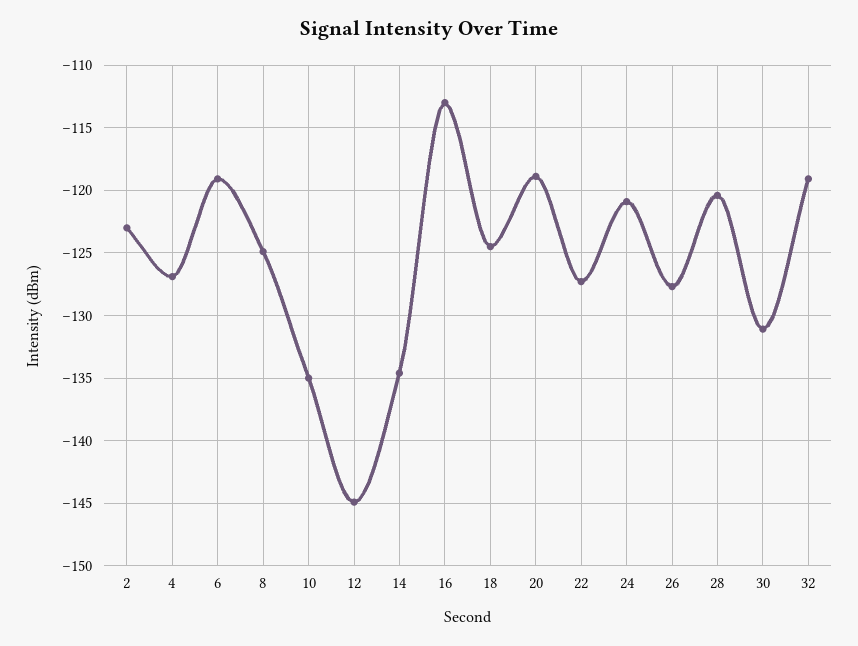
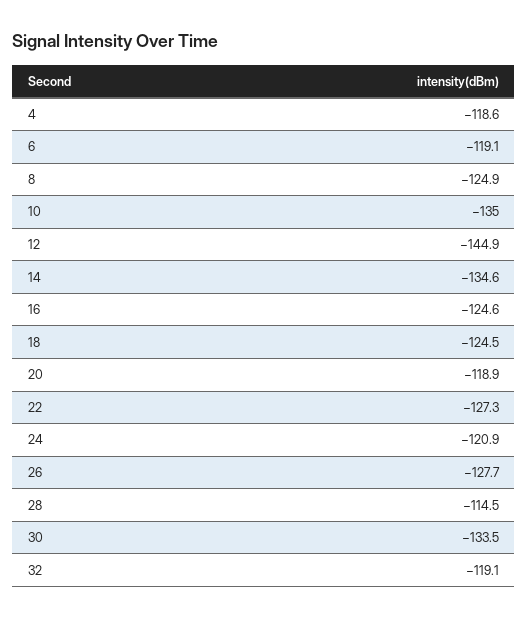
2: -123 -> none
4: -127 -> -118.6
16: -113 -> -124.6
28: -120.5 -> -114.5
30: -131 -> -133.5

